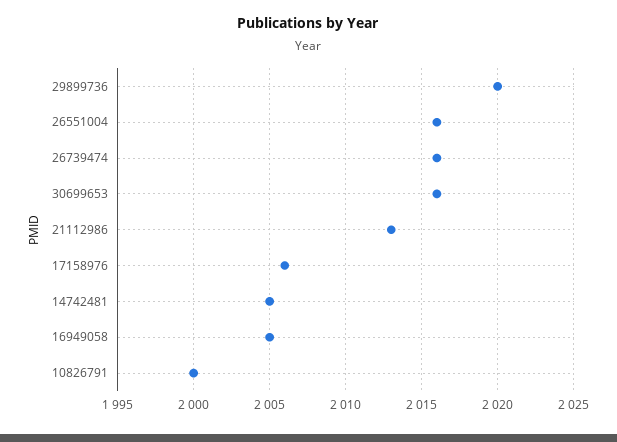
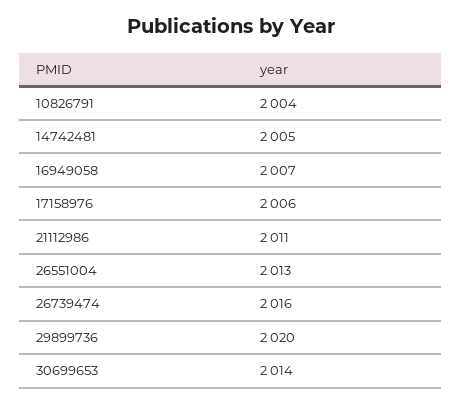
26551004: 2016 -> 2013
30699653: 2016 -> 2014
21112986: 2013 -> 2011
16949058: 2005 -> 2007
10826791: 2000 -> 2004

